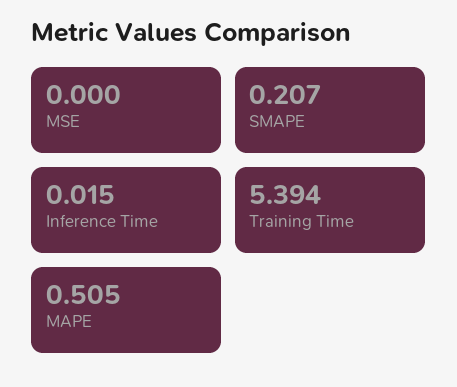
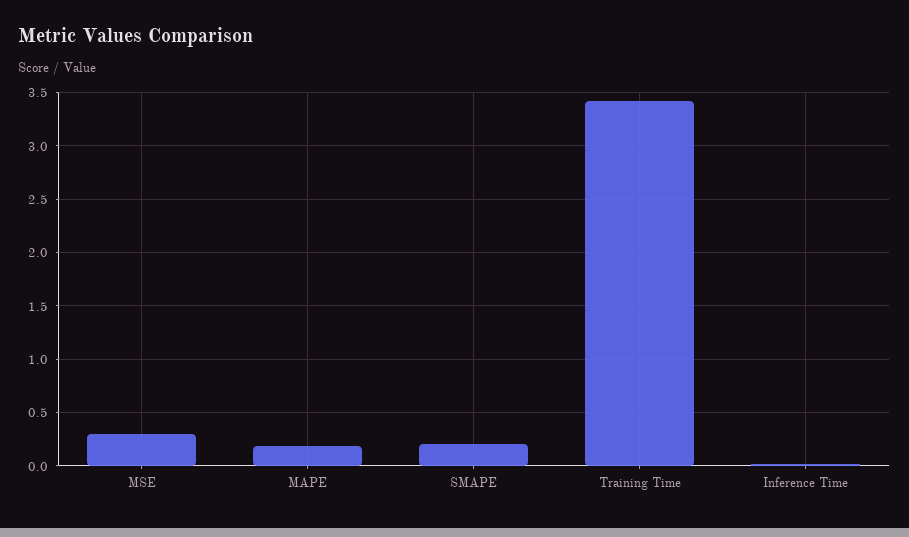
MSE: 0 -> 0.3
Training Time: 5.394 -> 3.4
MAPE: 0.505 -> 0.2

